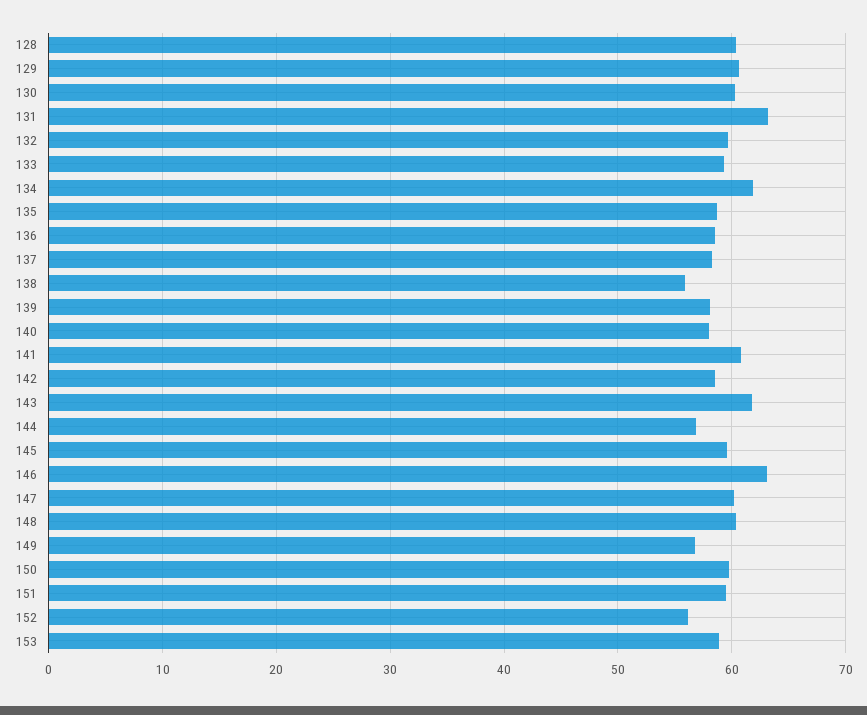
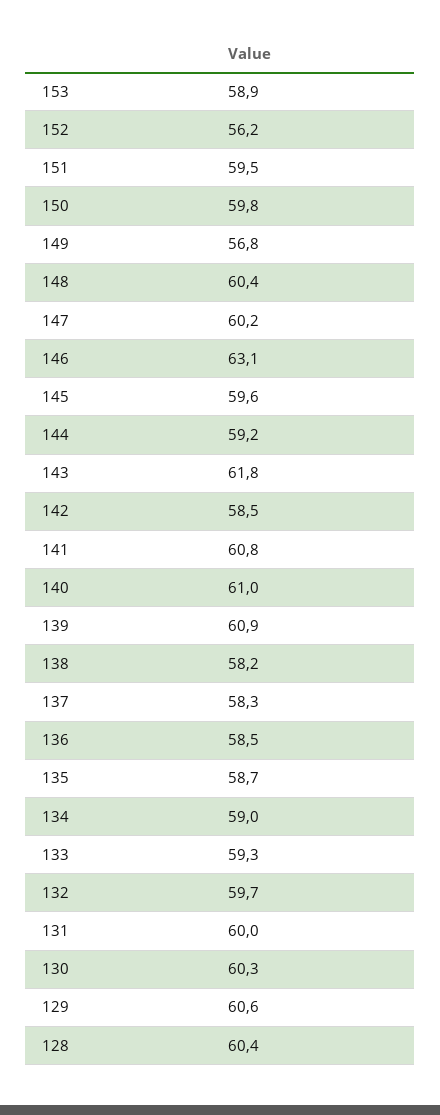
131: 63 -> 60
134: 62 -> 59
138: 56 -> 58.2
139: 58 -> 60.9
140: 58 -> 61
144: 57 -> 59.2

